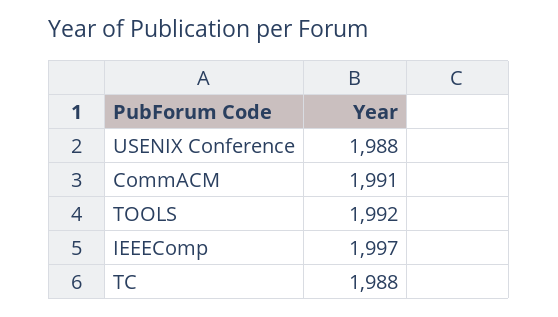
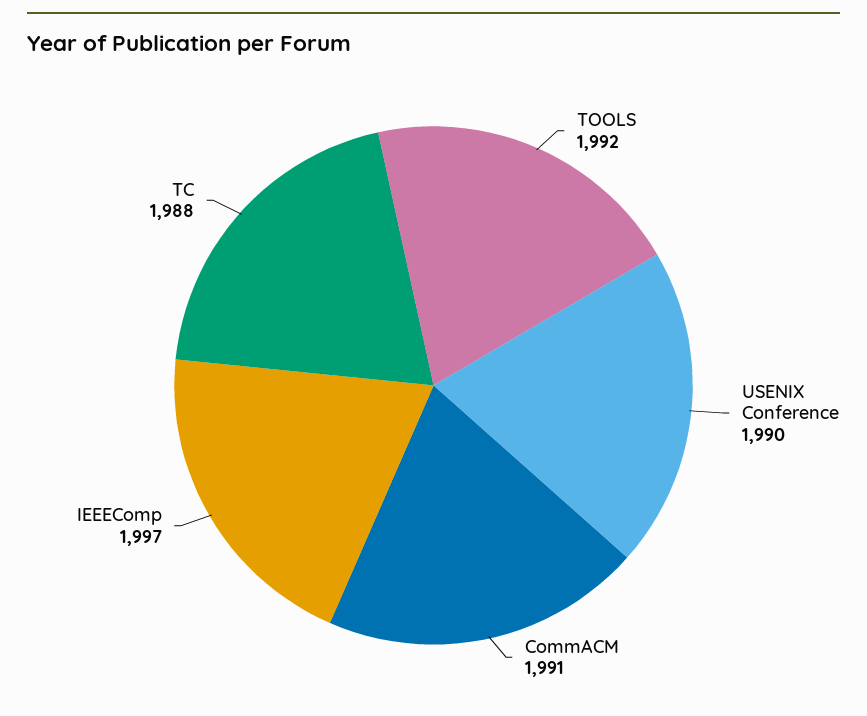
USENIX Conference: 1988 -> 1990

